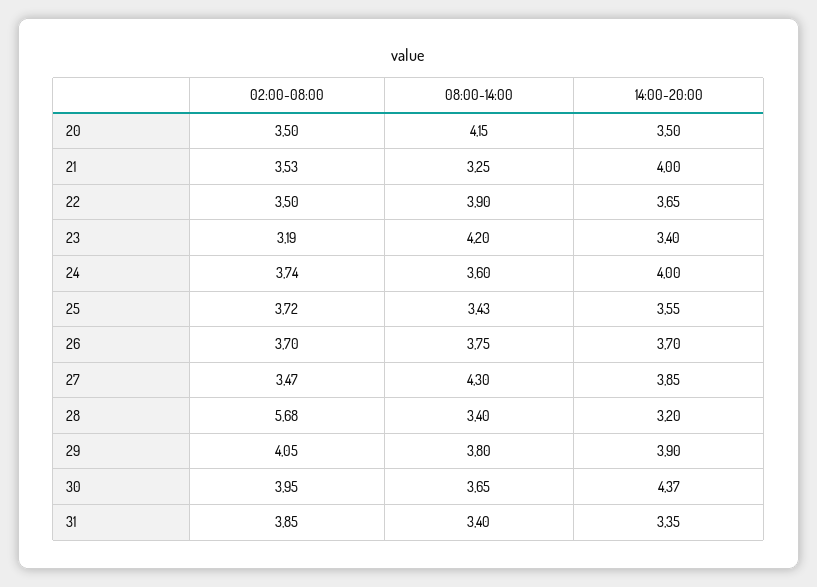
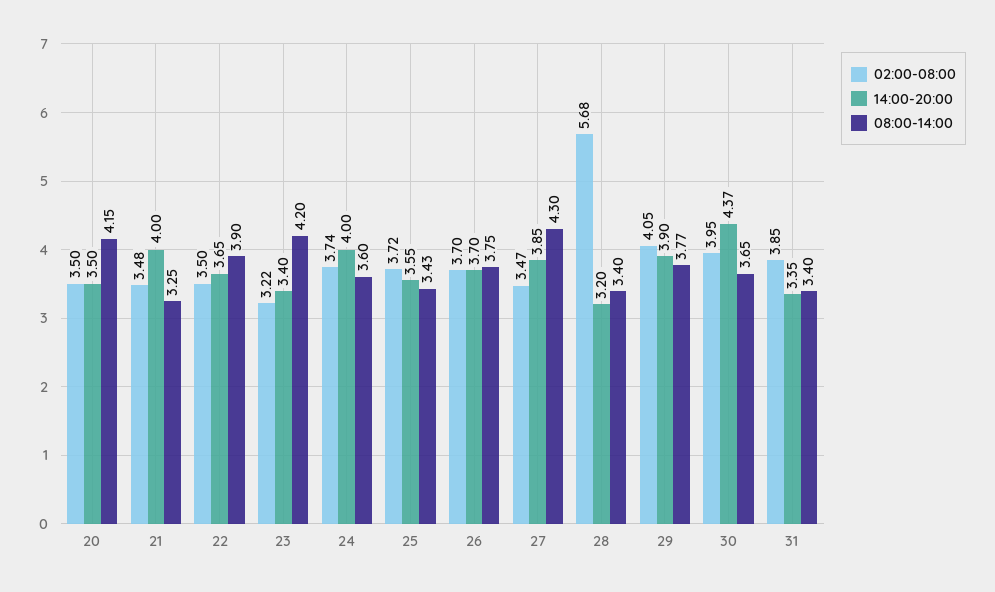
02:00-08:00, 21: 3.53 -> 3.48
02:00-08:00, 23: 3.19 -> 3.22
08:00-14:00, 29: 3.8 -> 3.77

